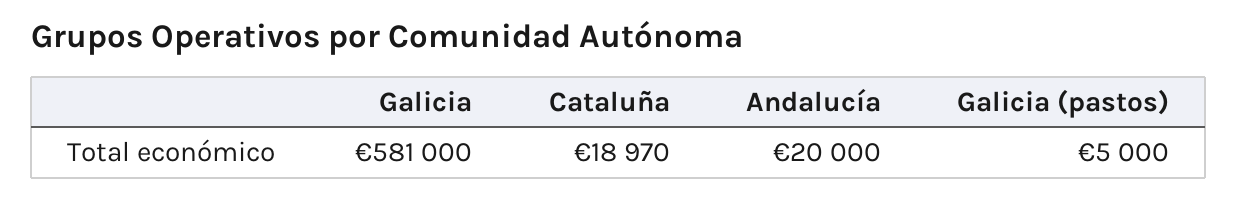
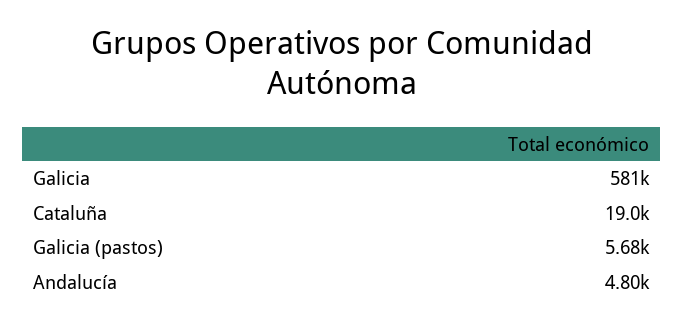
Andalucía: 20000 -> 4800
Galicia (pastos): 5000 -> 5680

